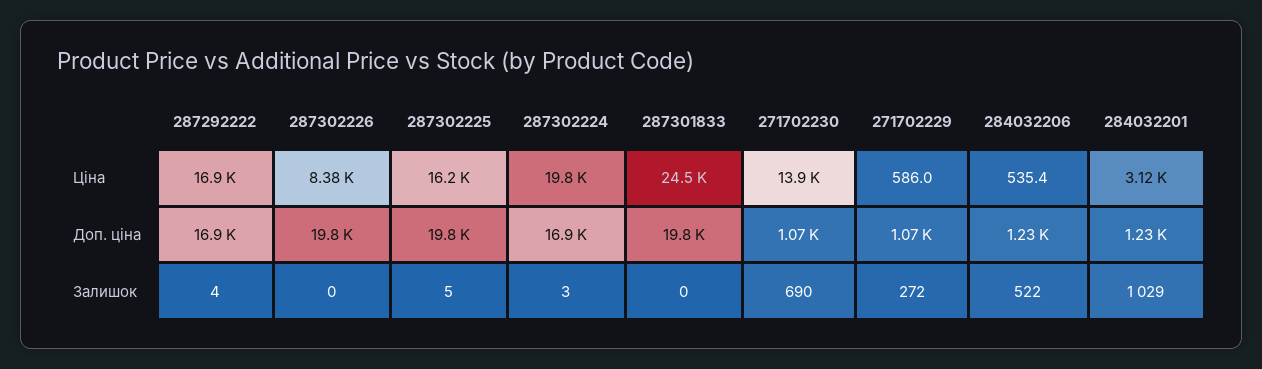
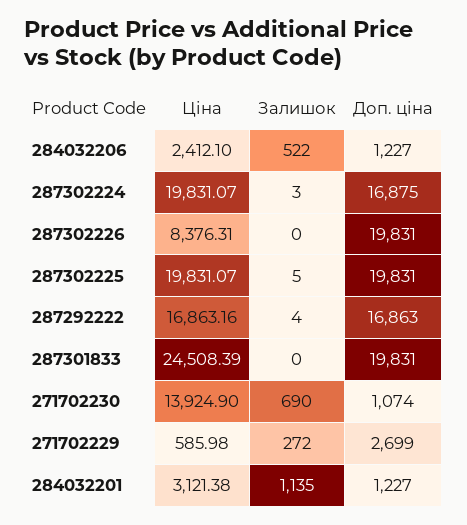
287302225, Ціна: 16200 -> 19831.07
284032206, Ціна: 535.4 -> 2412.1
271702229, Доп. ціна: 1070 -> 2699
284032201, Залишок: 1029 -> 1135

